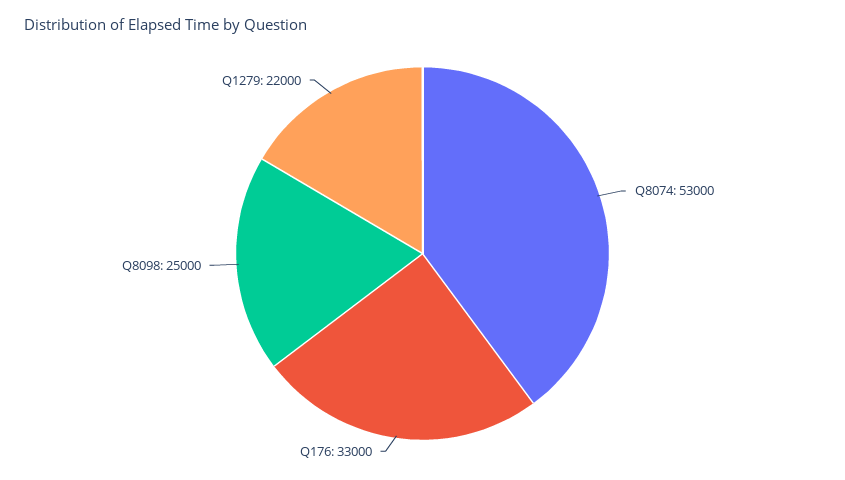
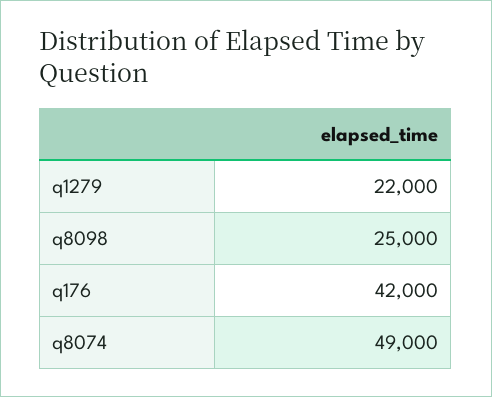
Q8074: 53000 -> 49000
Q176: 33000 -> 42000

